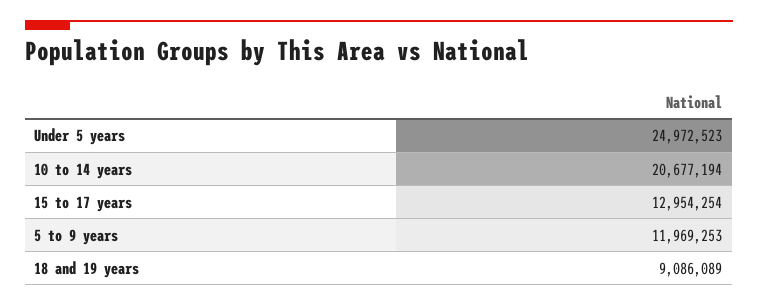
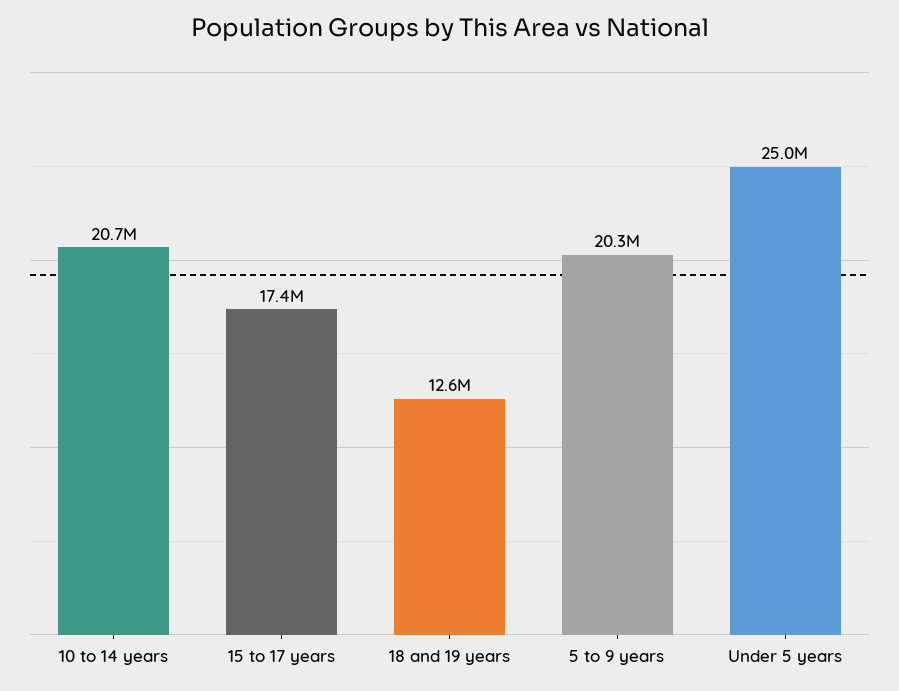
15 to 17 years: 12954254 -> 17400000
5 to 9 years: 11969253 -> 20300000
18 and 19 years: 9086089 -> 12600000

